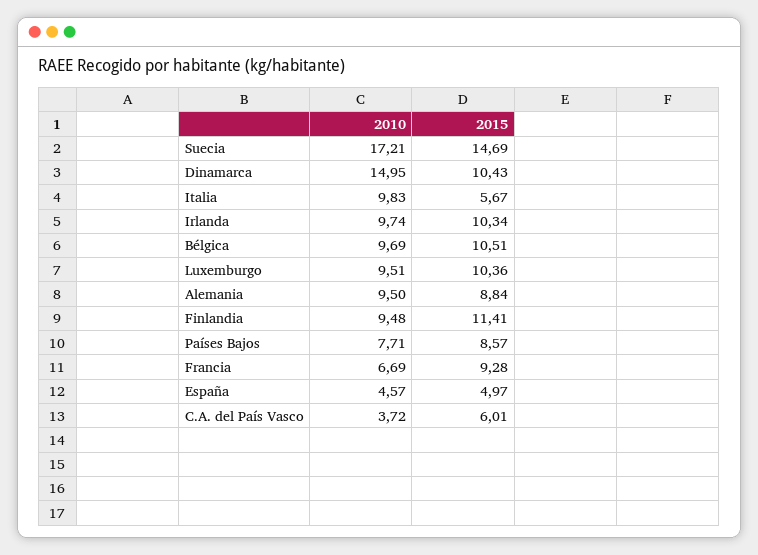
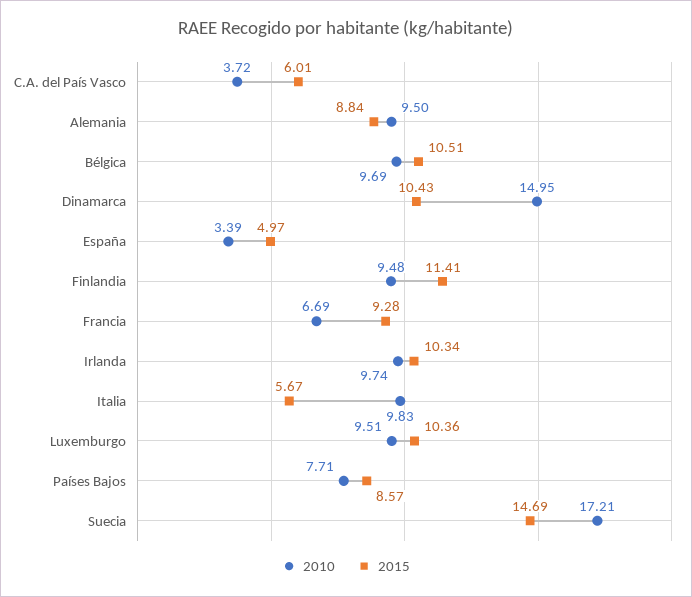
2010, España: 4.57 -> 3.39

